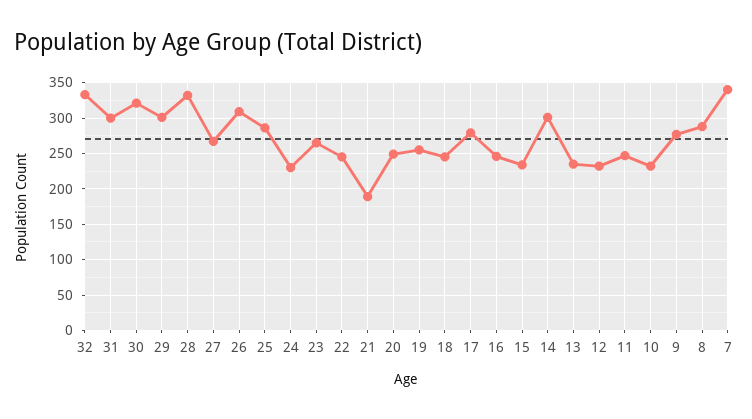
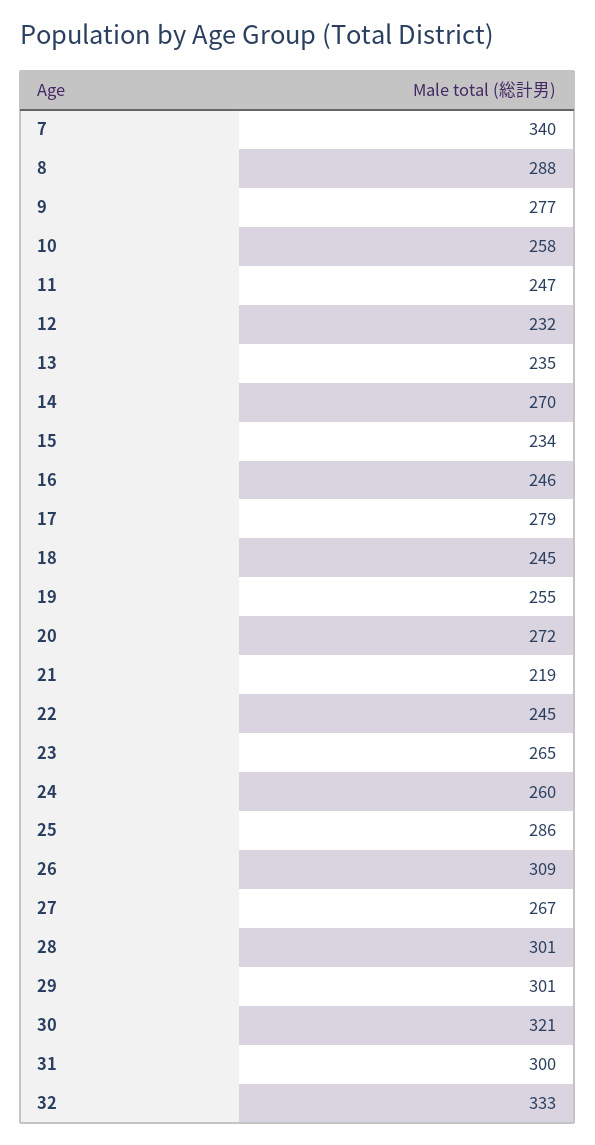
28: 330 -> 301
24: 230 -> 260
21: 190 -> 219
20: 250 -> 272
14: 300 -> 270
10: 230 -> 258

